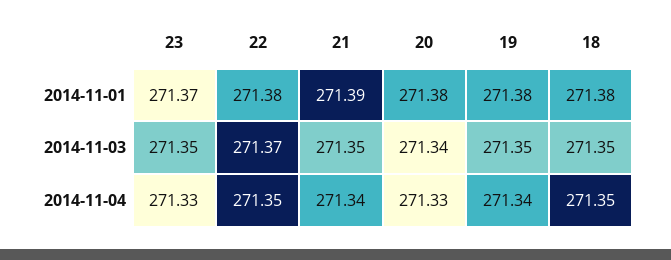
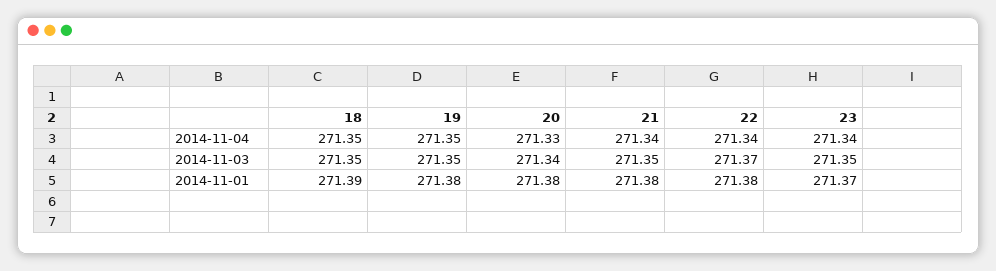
21, 2014-11-01: 271.39 -> 271.38
18, 2014-11-01: 271.38 -> 271.39
23, 2014-11-04: 271.33 -> 271.34
22, 2014-11-04: 271.35 -> 271.34
19, 2014-11-04: 271.34 -> 271.35

